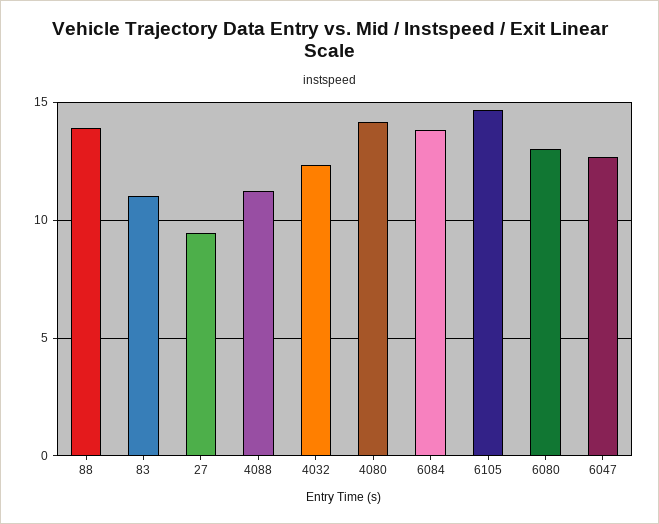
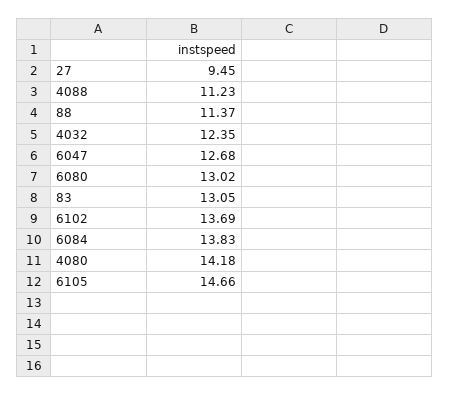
88: 14 -> 11.37
83: 11 -> 13.05
6102: none -> 13.69

